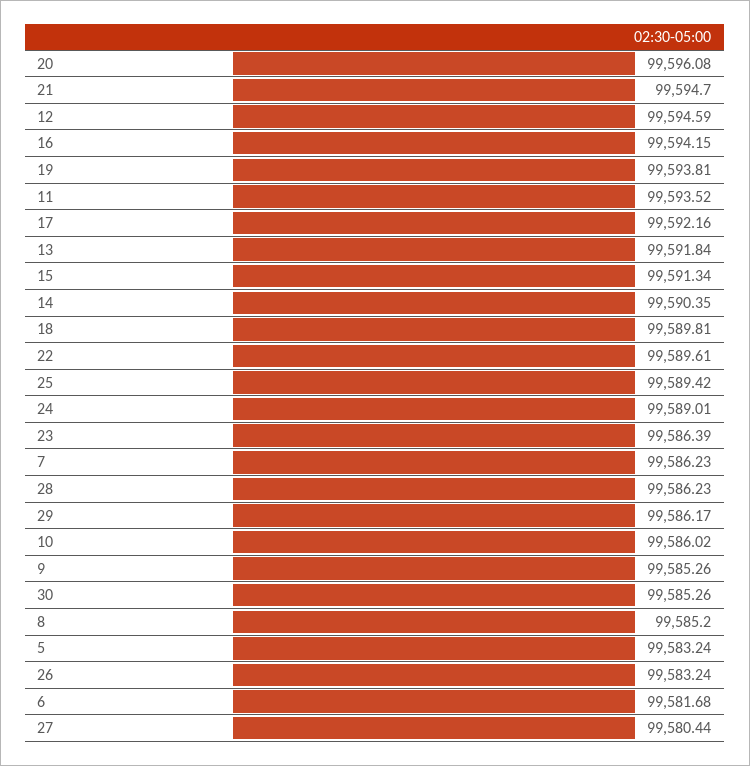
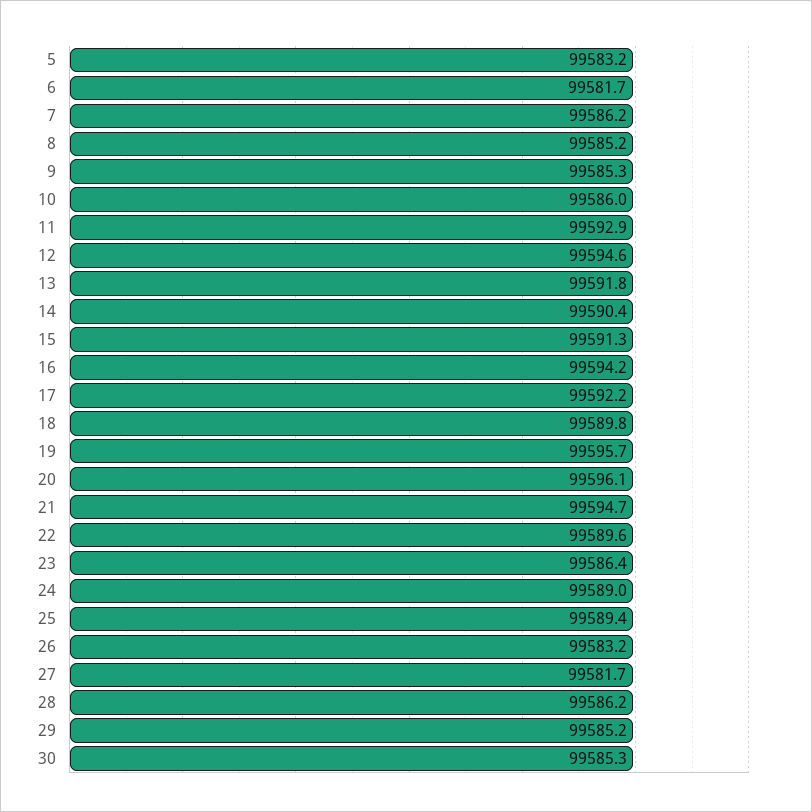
19: 99593.81 -> 99595.7
11: 99593.52 -> 99592.9
29: 99586.17 -> 99585.2
27: 99580.44 -> 99581.7

